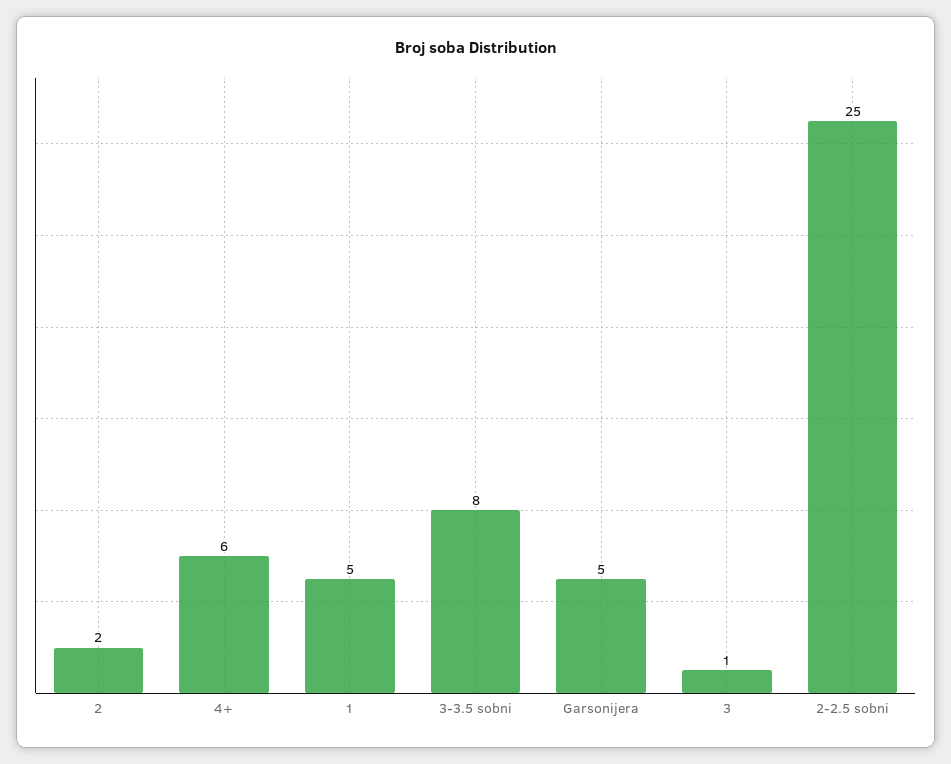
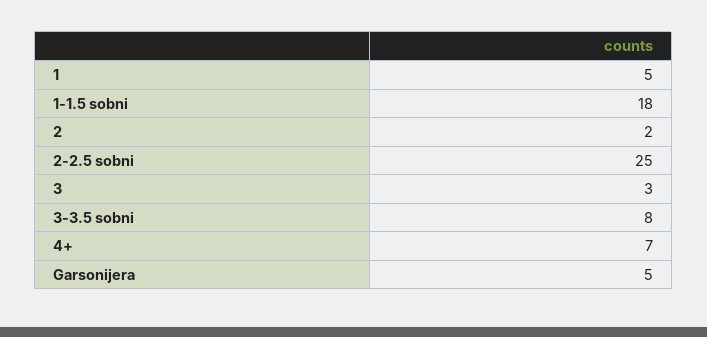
4+: 6 -> 7
3: 1 -> 3
1-1.5 sobni: none -> 18

